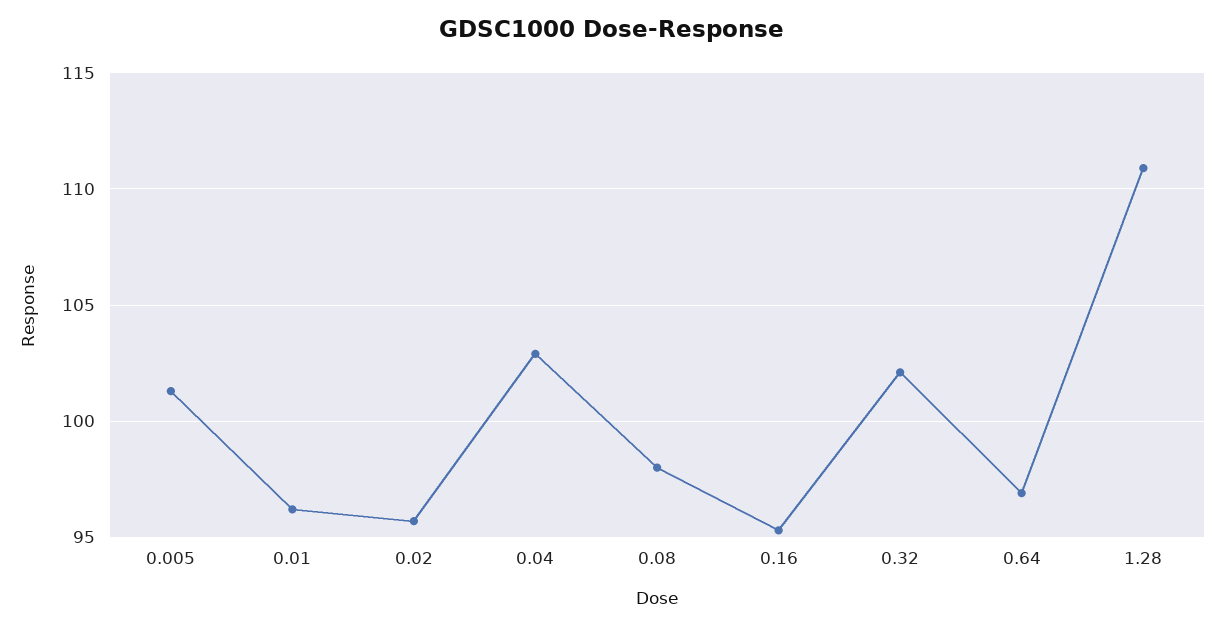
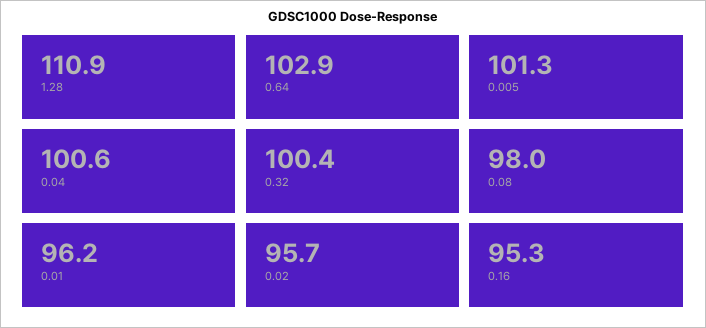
0.04: 103 -> 100.6
0.32: 102 -> 100.4
0.64: 97 -> 102.9

